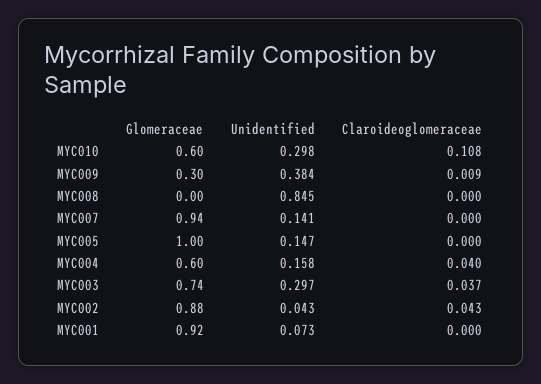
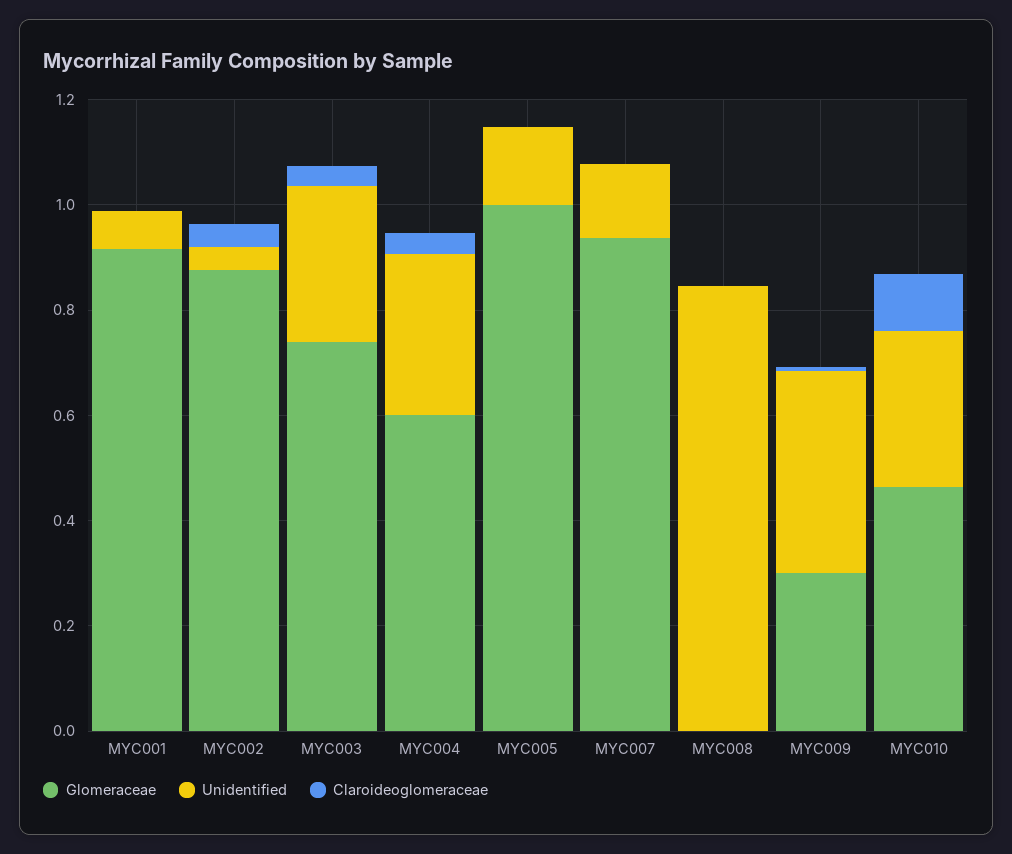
Glomeraceae, MYC010: 0.6 -> 0.45
Unidentified, MYC004: 0.158 -> 0.3

